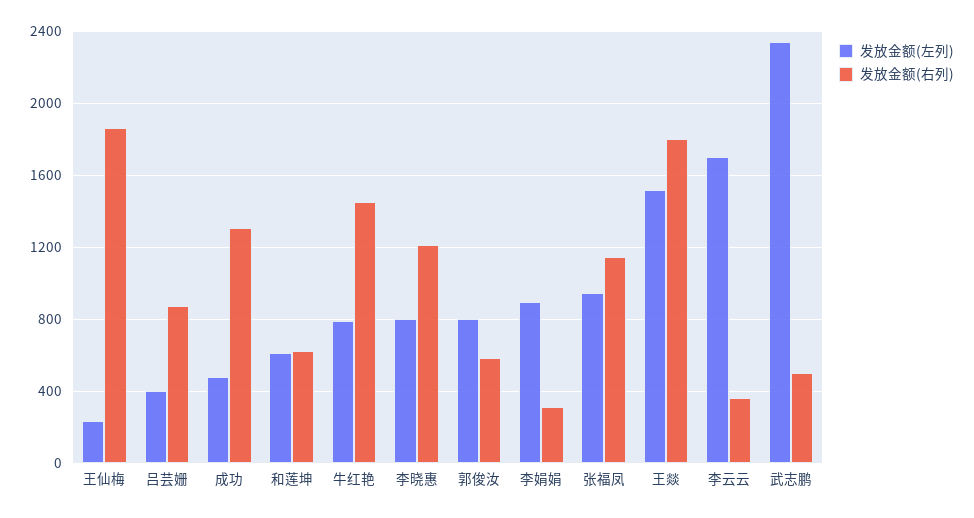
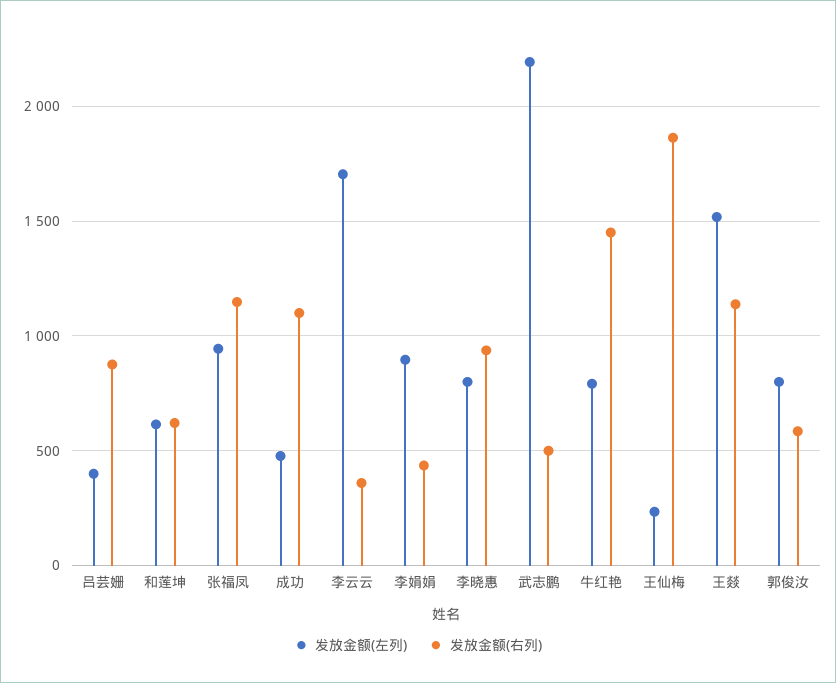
发放金额(右列), 成功: 1300 -> 1100
发放金额(右列), 李晓惠: 1200 -> 950
发放金额(右列), 李娟娟: 300 -> 450
发放金额(右列), 王燚: 1800 -> 1150
发放金额(左列), 武志鹏: 2350 -> 2200

